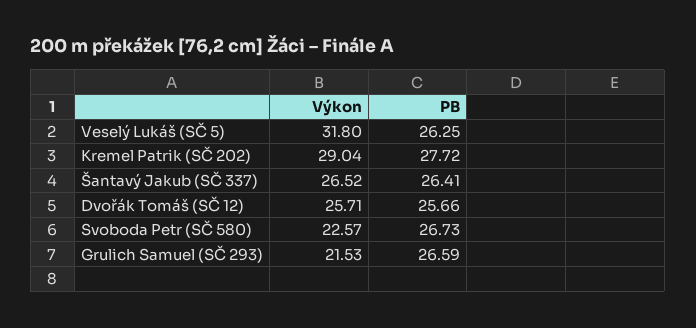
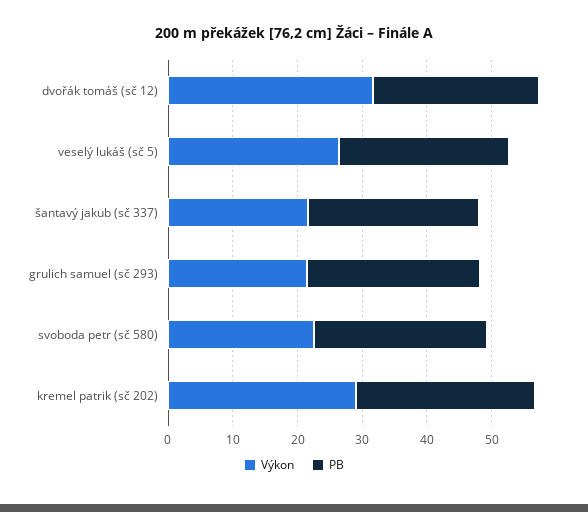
Výkon, Veselý Lukáš (SČ 5): 31.8 -> 26
Výkon, Šantavý Jakub (SČ 337): 26.52 -> 22
Výkon, Dvořák Tomáš (SČ 12): 25.71 -> 32

